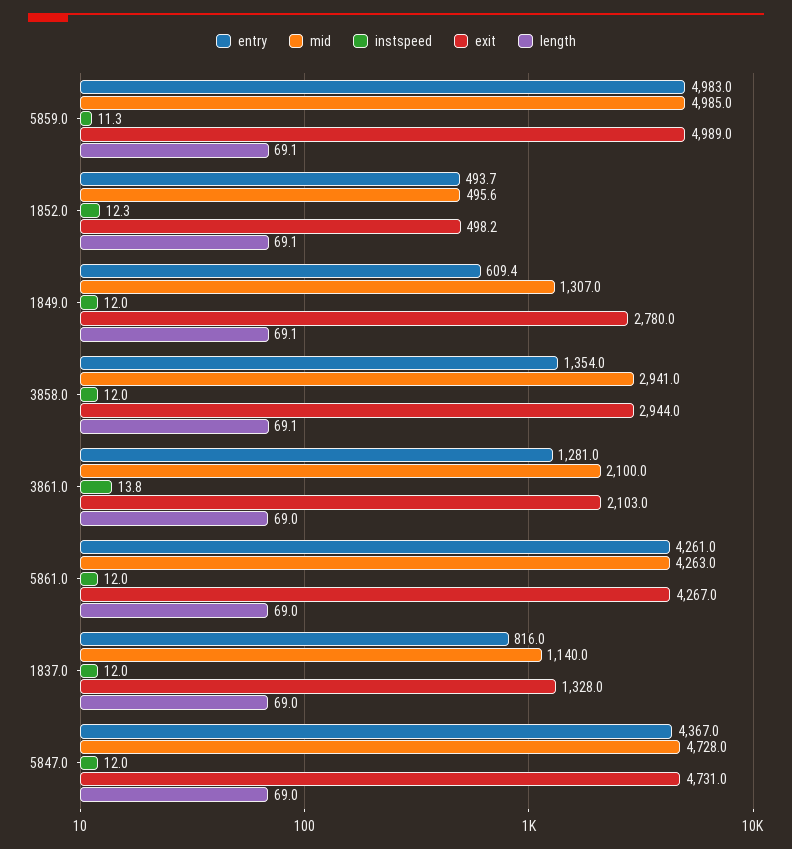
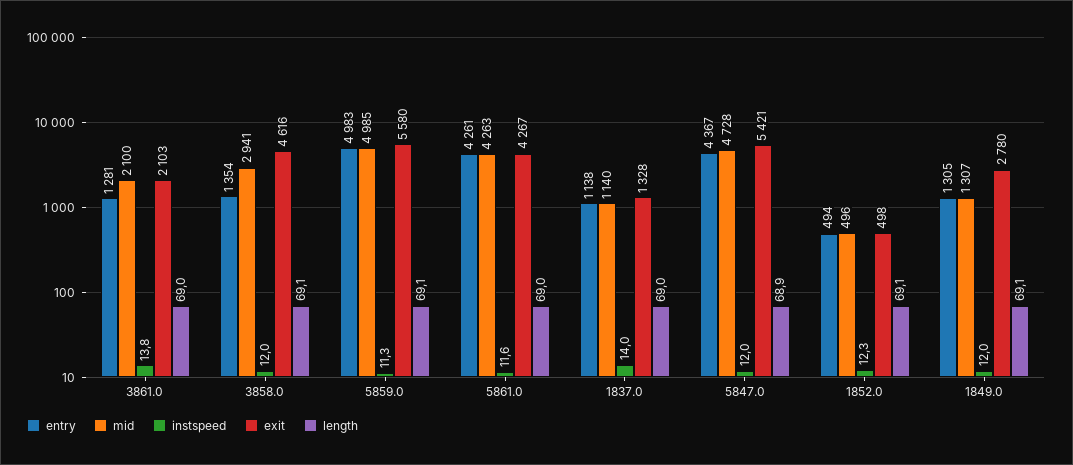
exit, 5859.0: 4989 -> 5580
entry, 1849.0: 609.4 -> 1305
exit, 3858.0: 2944 -> 4616
instspeed, 5861.0: 12 -> 11.6
entry, 1837.0: 816 -> 1138
instspeed, 1837.0: 12 -> 14
exit, 5847.0: 4731 -> 5421
length, 5847.0: 69 -> 68.9

